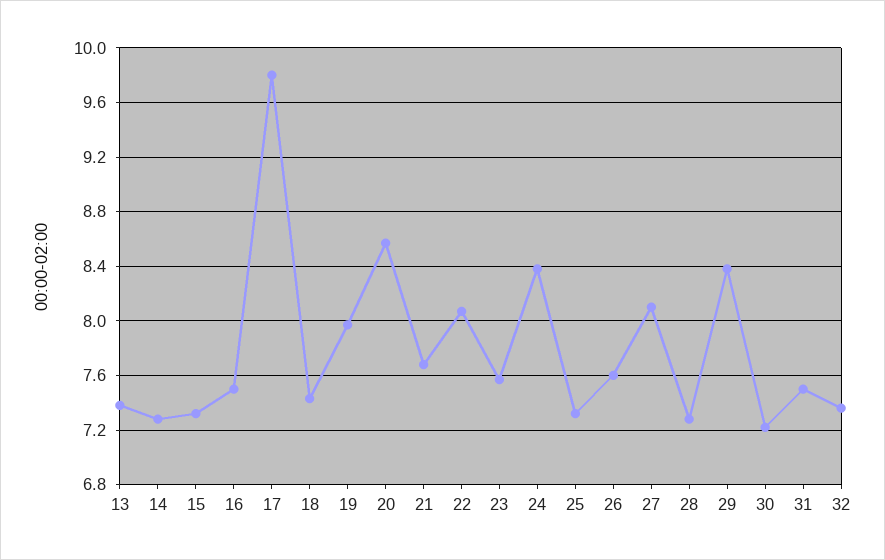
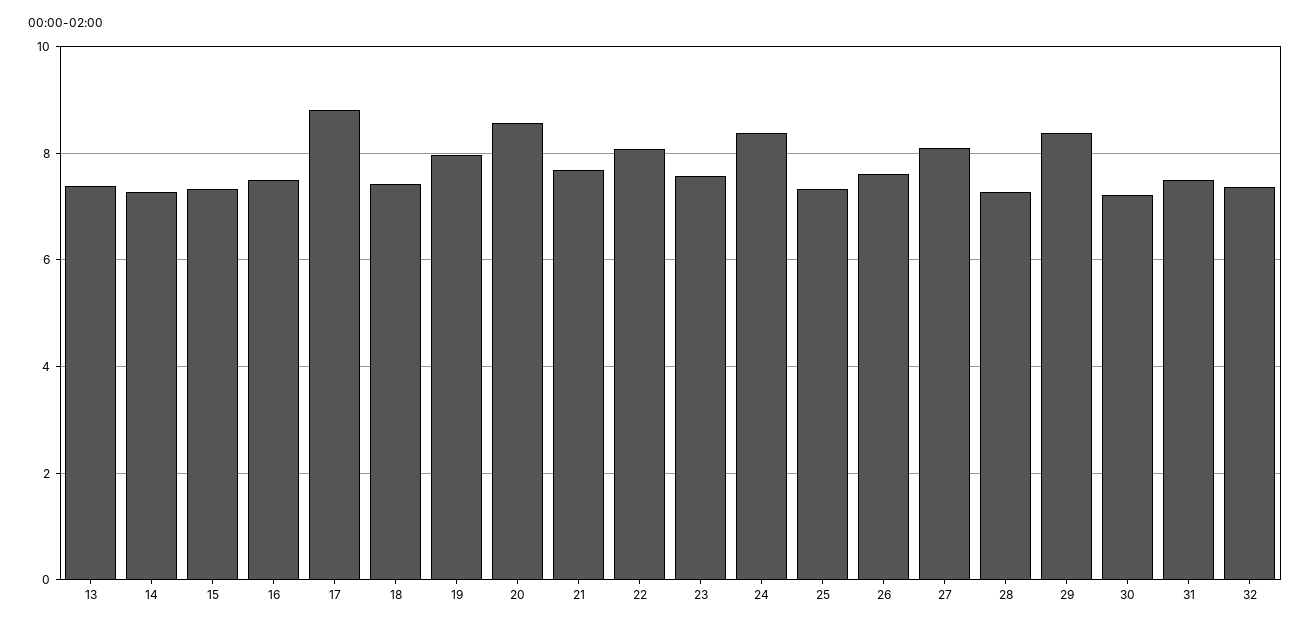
17: 9.8 -> 8.8

